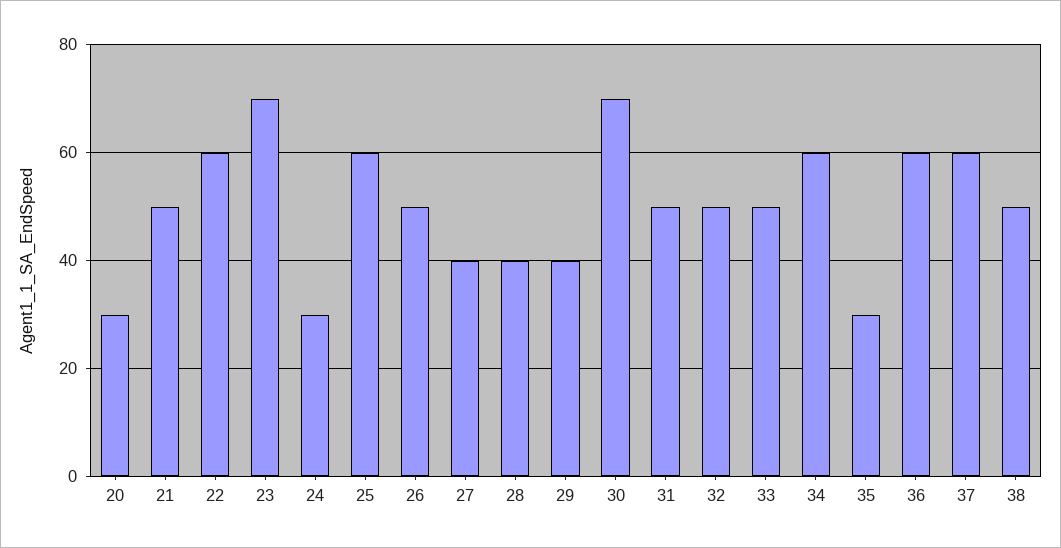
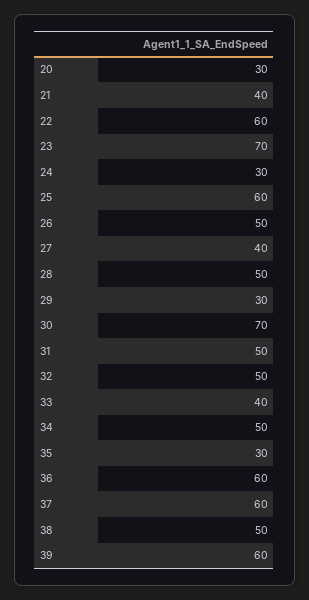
21: 50 -> 40
28: 40 -> 50
29: 40 -> 30
33: 50 -> 40
34: 60 -> 50
39: none -> 60

